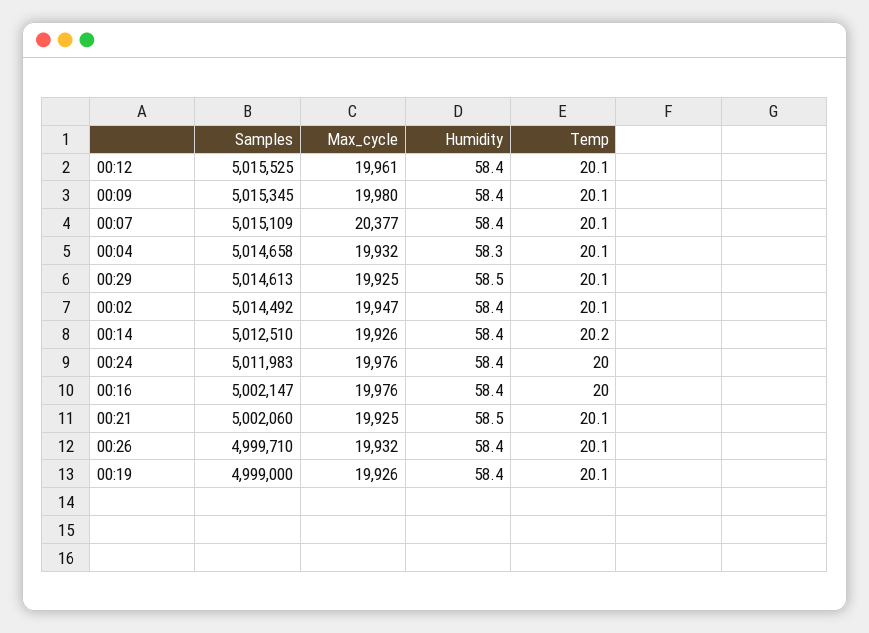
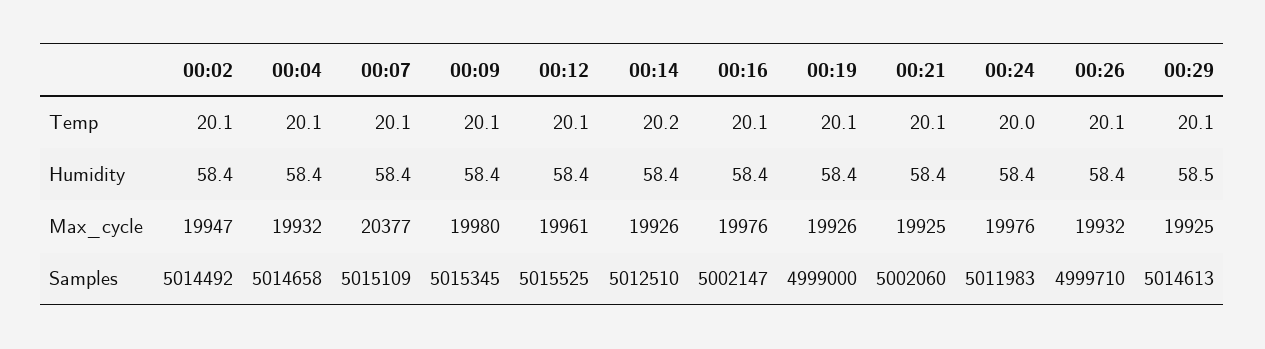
Humidity, 00:04: 58.3 -> 58.4
Temp, 00:16: 20 -> 20.1
Humidity, 00:21: 58.5 -> 58.4

